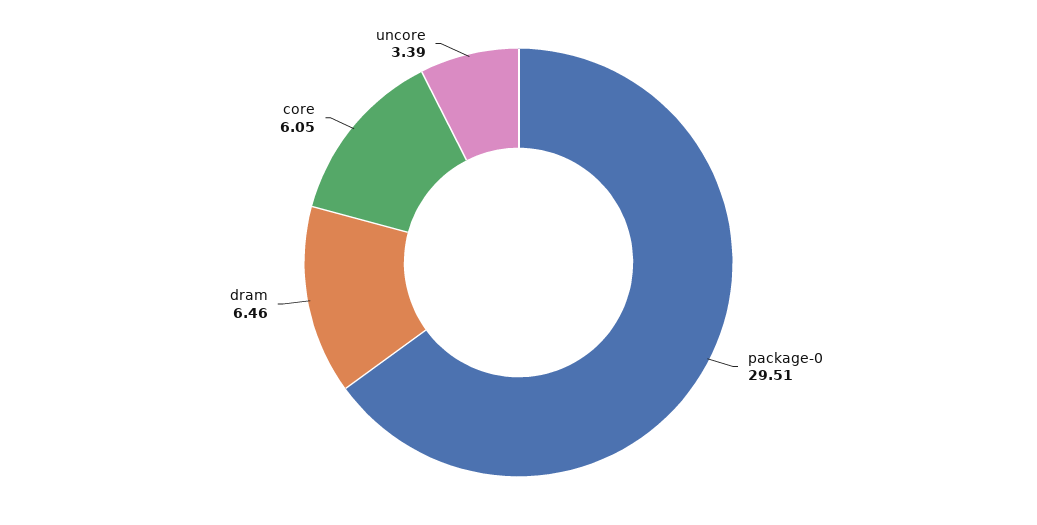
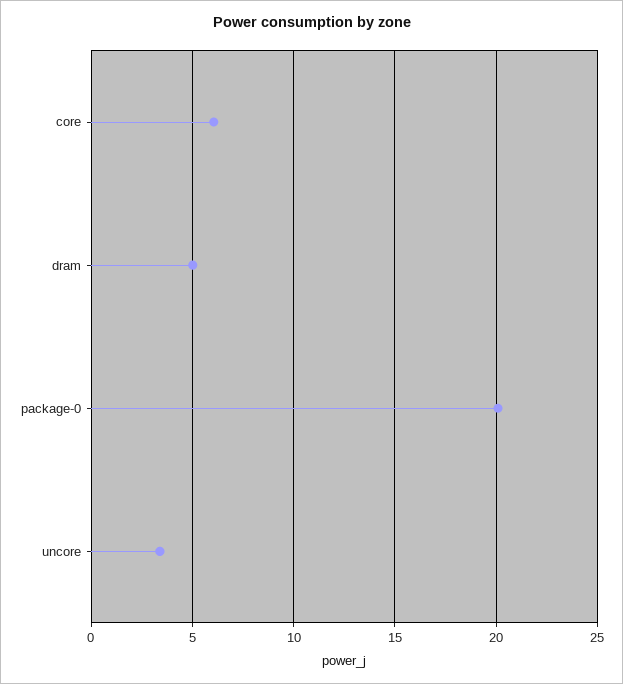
package-0: 29.51 -> 20
dram: 6.46 -> 5

